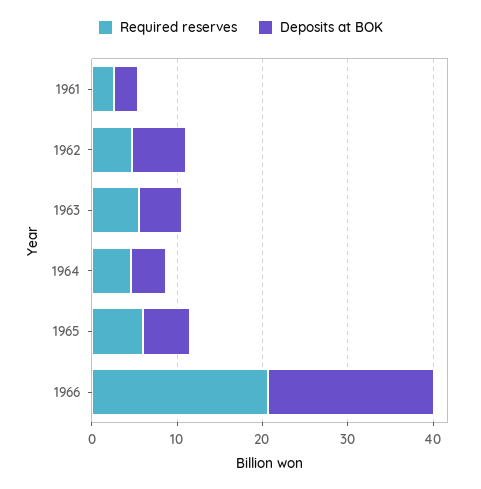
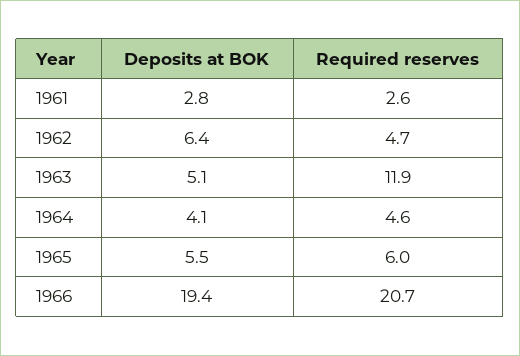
Required reserves, 1963: 6 -> 11.9

